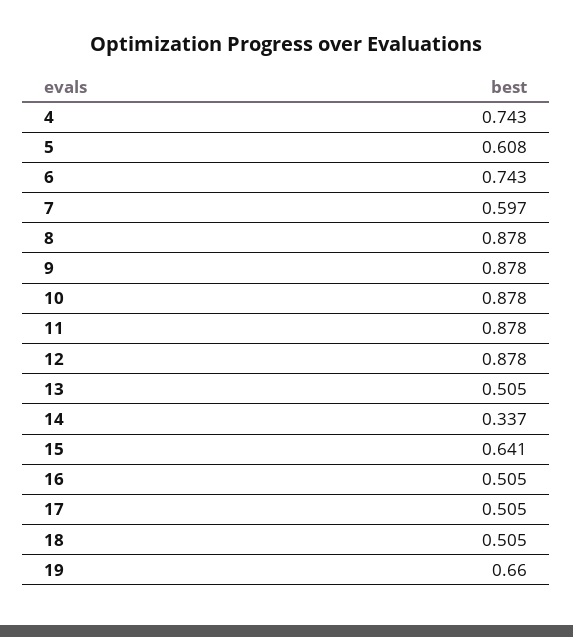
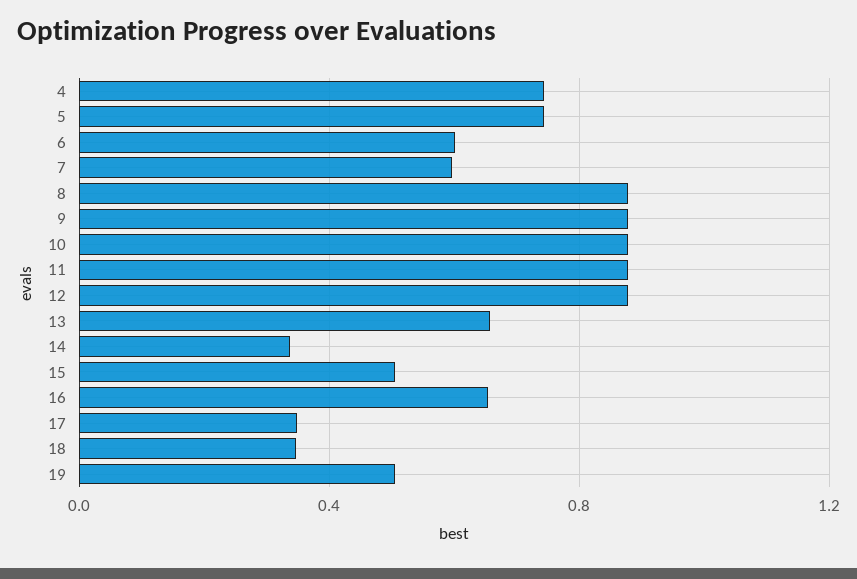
5: 0.608 -> 0.75
6: 0.743 -> 0.6
13: 0.505 -> 0.65
15: 0.641 -> 0.5
16: 0.505 -> 0.65
17: 0.505 -> 0.35
18: 0.505 -> 0.35
19: 0.66 -> 0.5

